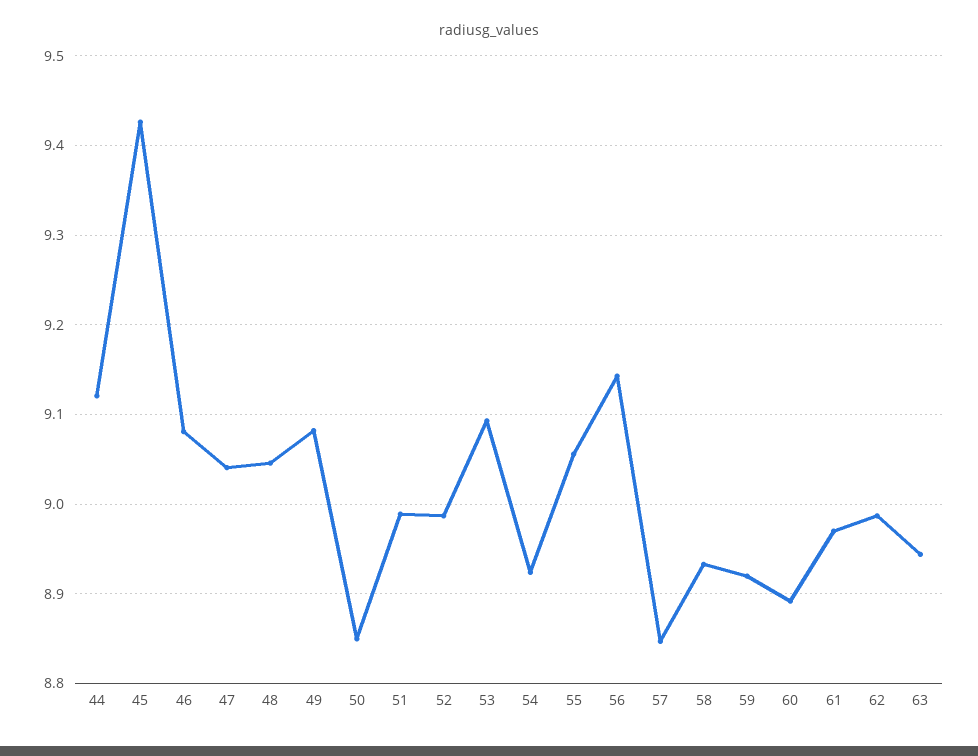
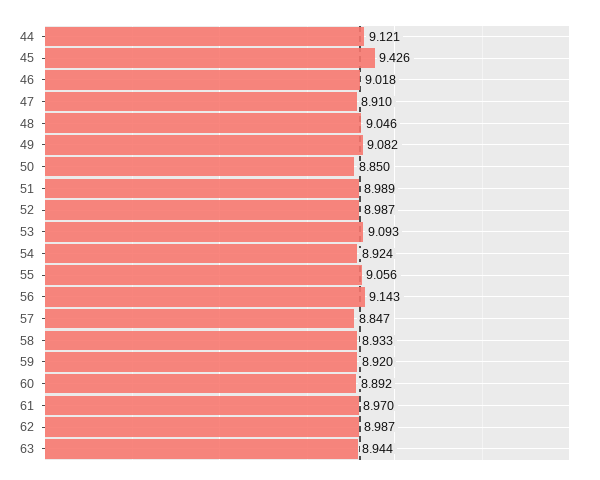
46: 9.08 -> 9.018
47: 9.04 -> 8.91

